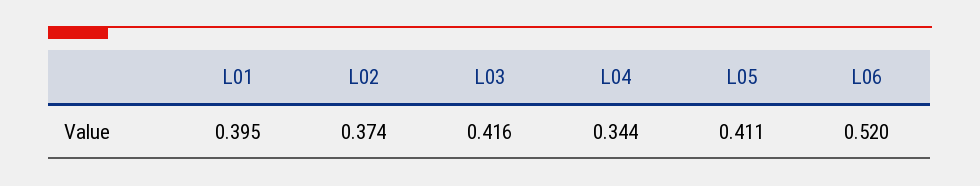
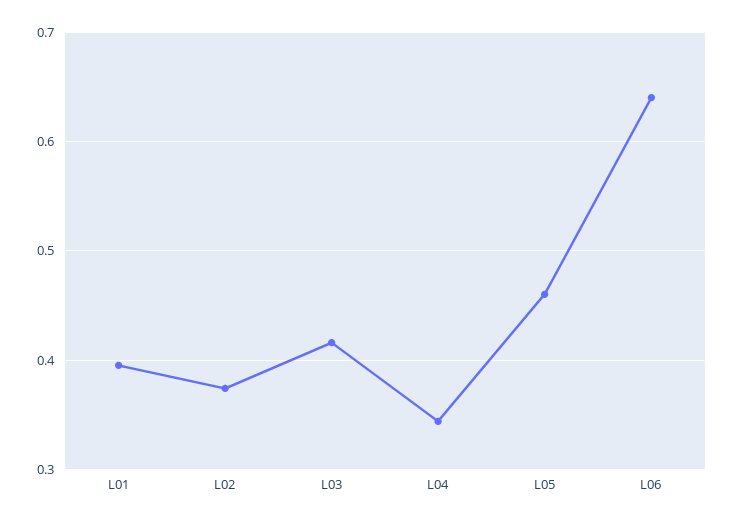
L05: 0.411 -> 0.46
L06: 0.52 -> 0.64

